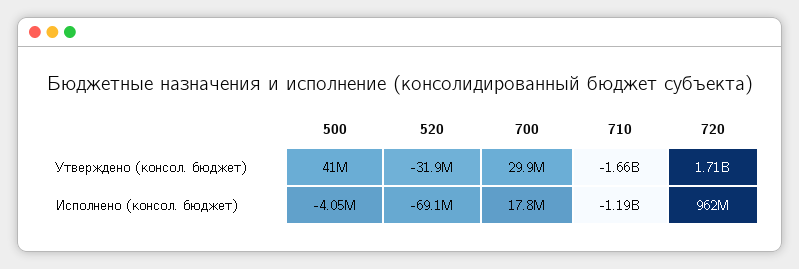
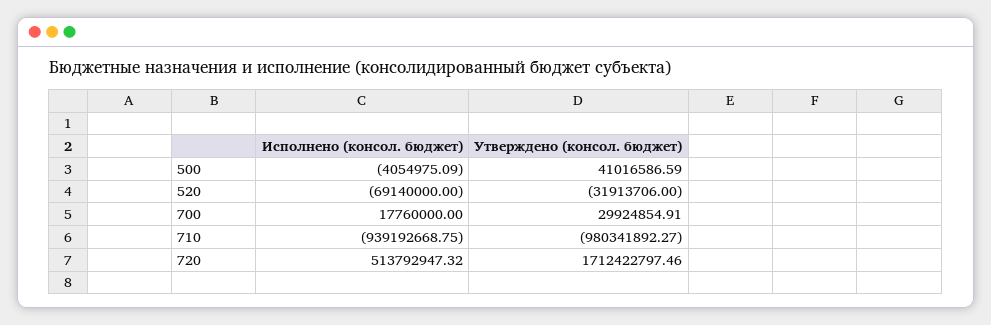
710, Утверждено (консол. бюджет): -1660000000 -> -980341892.27
710, Исполнено (консол. бюджет): -1190000000 -> -939192668.75
720, Исполнено (консол. бюджет): 962000000 -> 513792947.32

